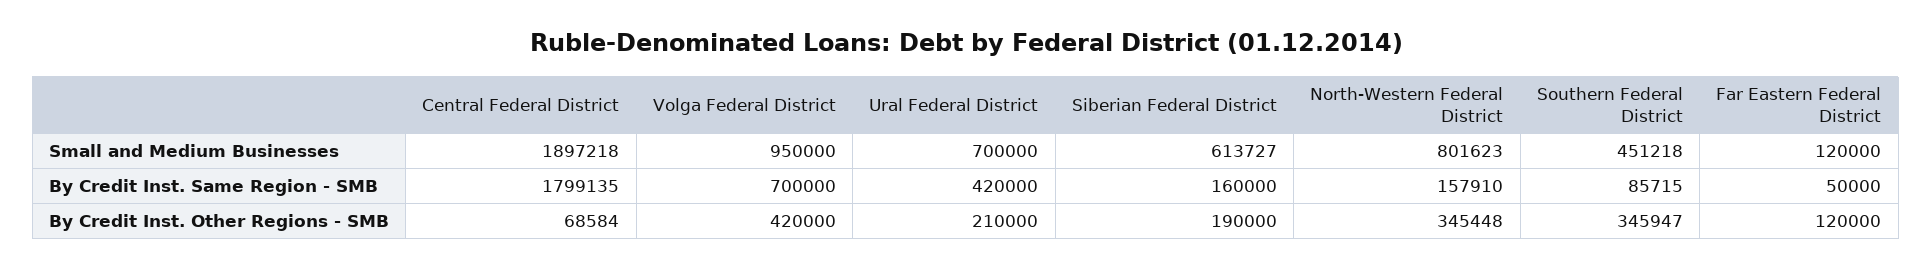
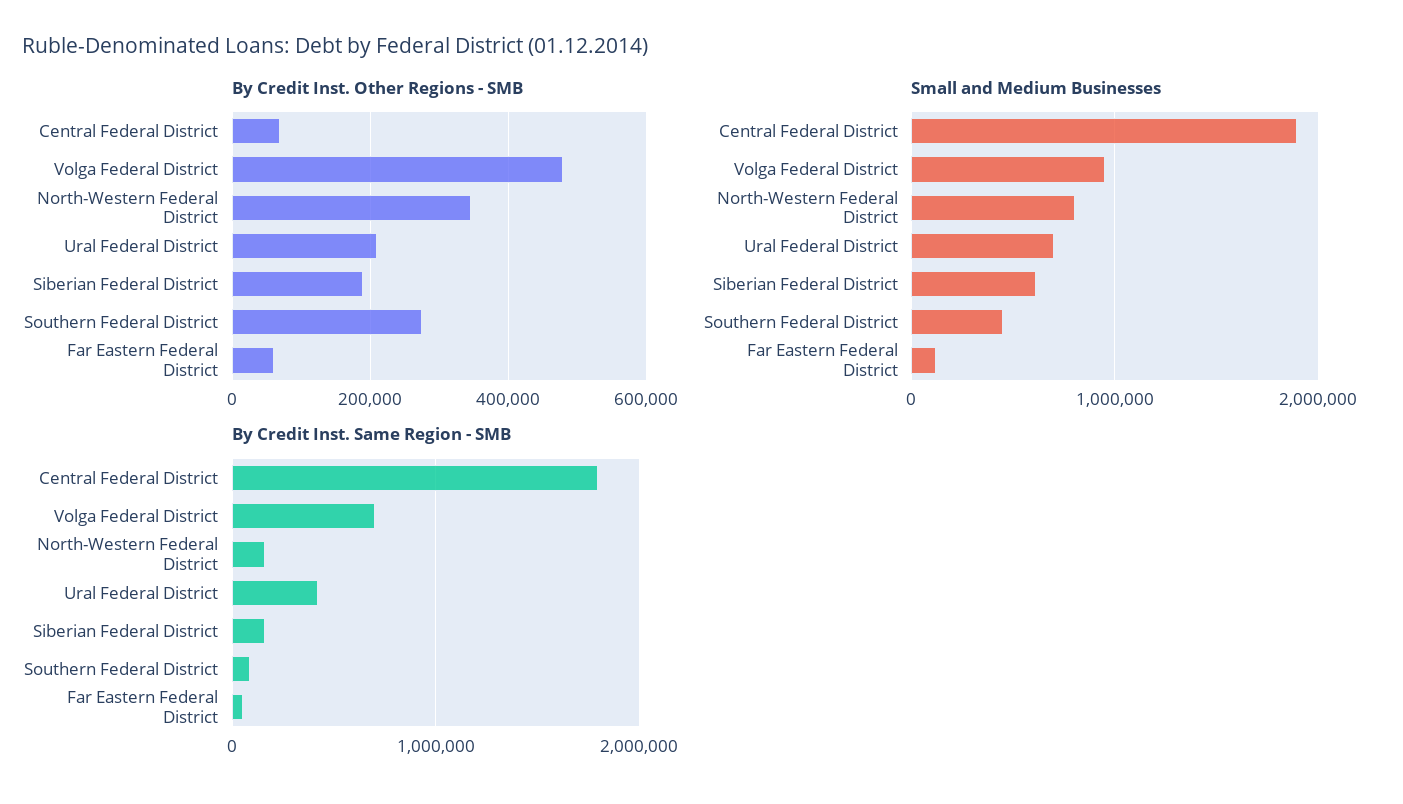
By Credit Inst. Other Regions - SMB, Volga Federal District: 420000 -> 480000
By Credit Inst. Other Regions - SMB, Southern Federal District: 345947 -> 280000
By Credit Inst. Other Regions - SMB, Far Eastern Federal District: 120000 -> 60000

